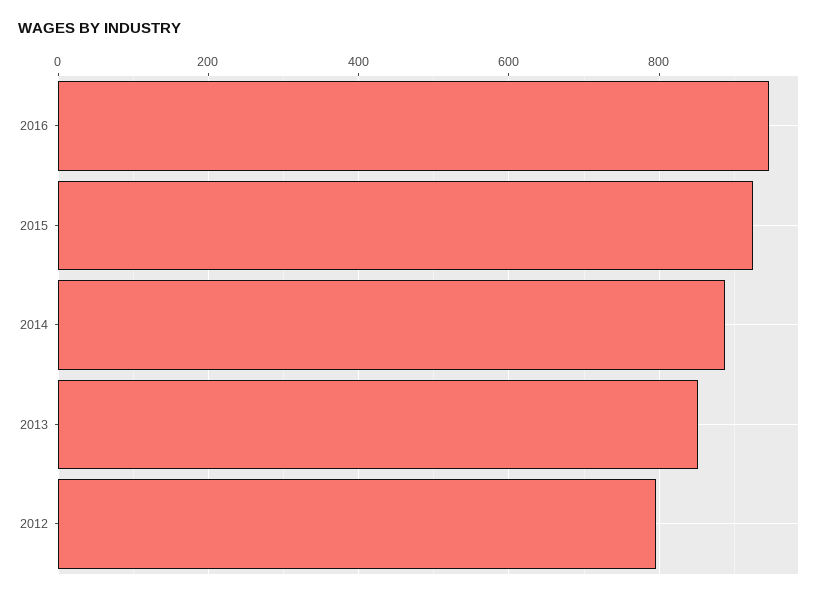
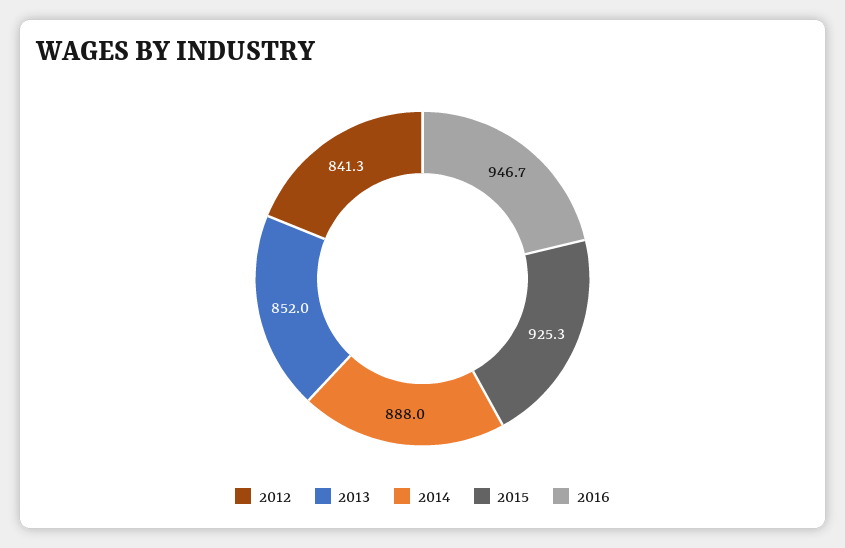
2012: 800 -> 841.3

